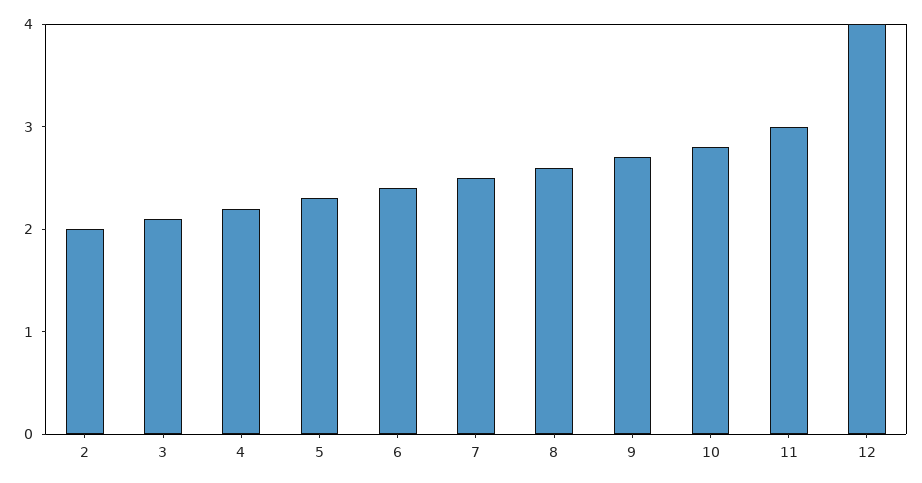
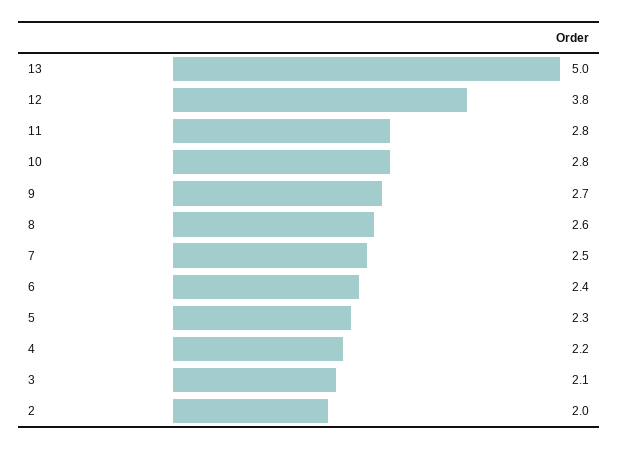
11: 3 -> 2.8
12: 4 -> 3.8
13: none -> 5

